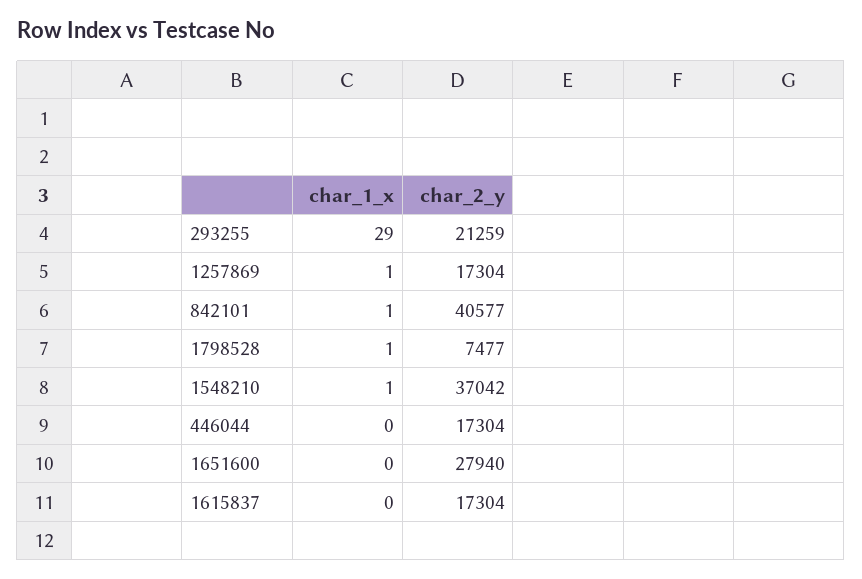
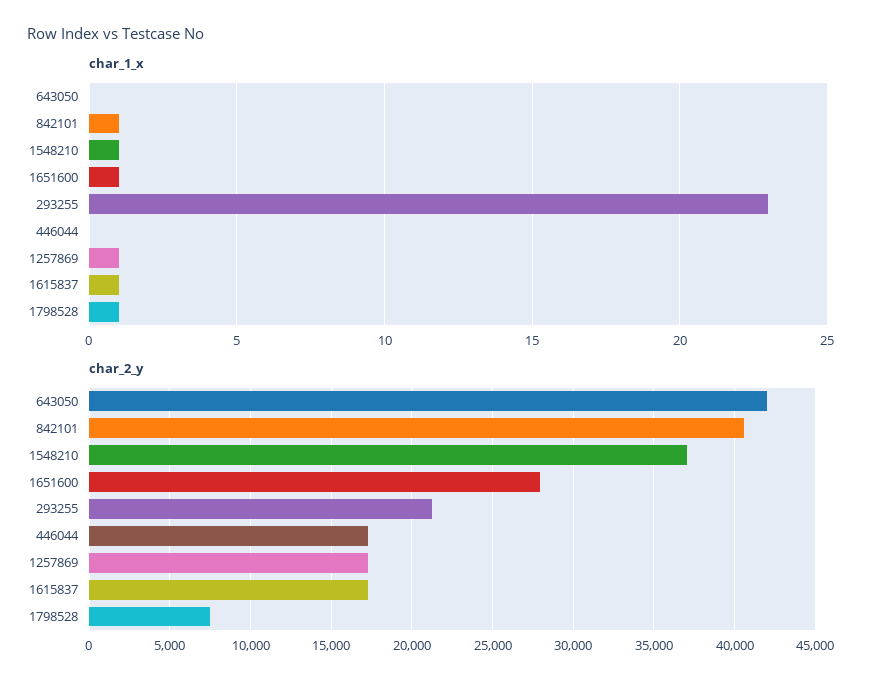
char_1_x, 293255: 29 -> 23
char_1_x, 1651600: 0 -> 1
char_1_x, 1615837: 0 -> 1
char_1_x, 643050: none -> 0
char_2_y, 643050: none -> 42000

